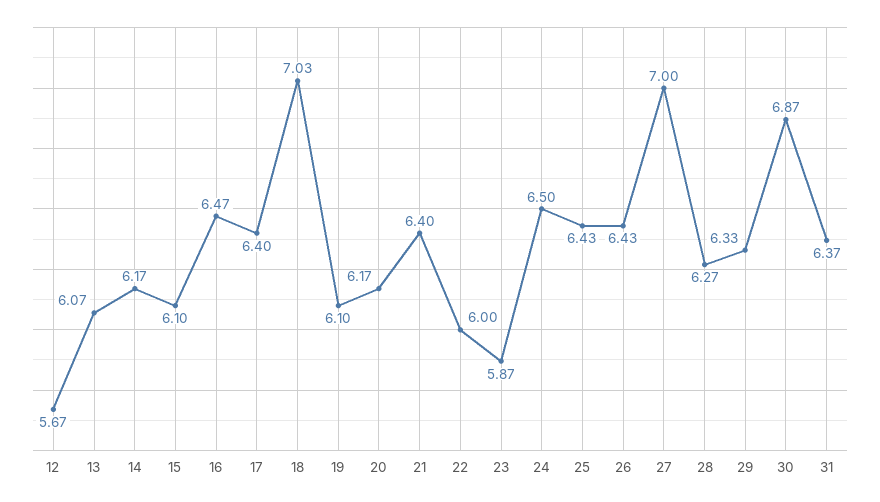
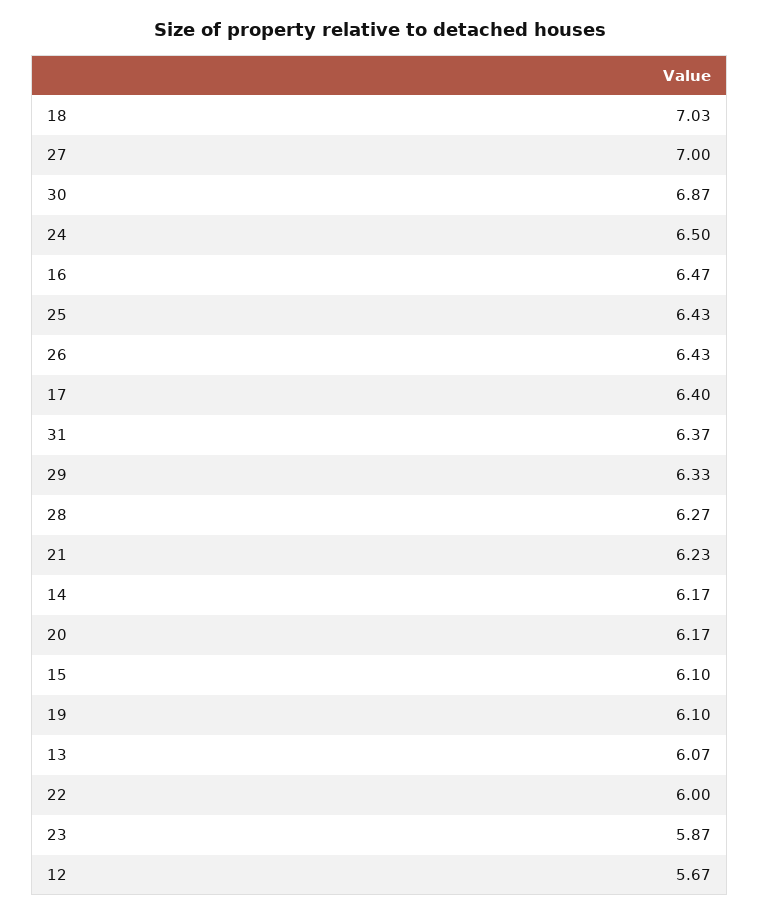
21: 6.4 -> 6.23

